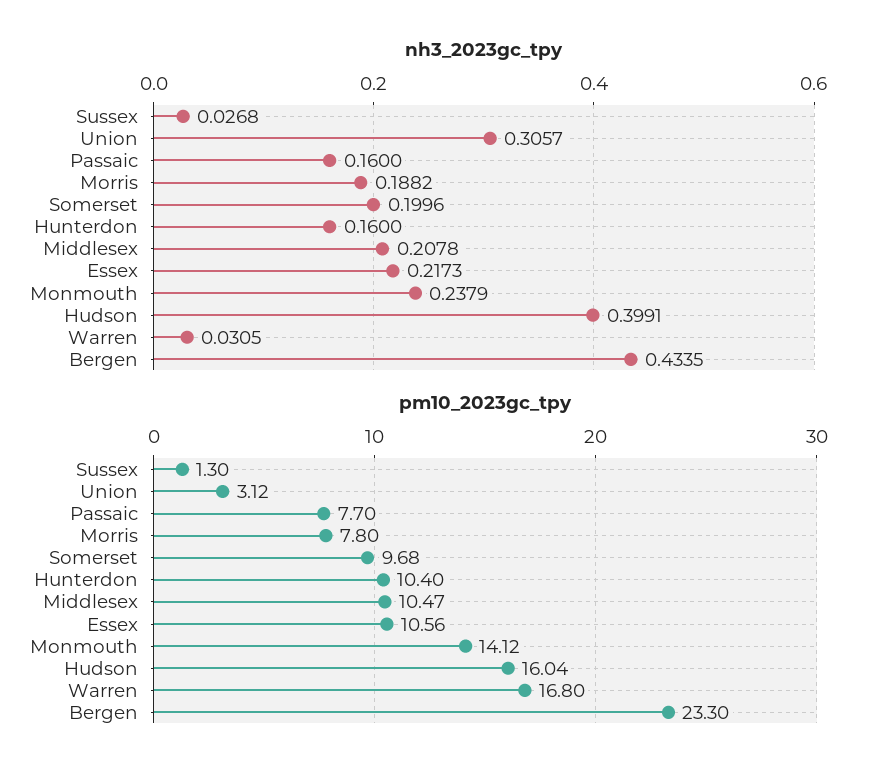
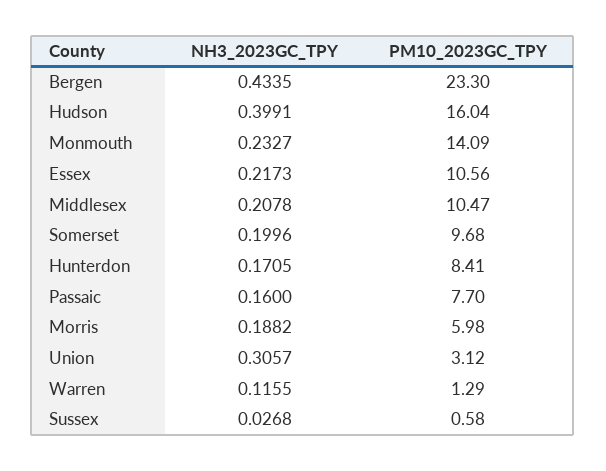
nh3_2023gc_tpy, Hunterdon: 0.16 -> 0.1705
nh3_2023gc_tpy, Monmouth: 0.2379 -> 0.2327
nh3_2023gc_tpy, Warren: 0.0305 -> 0.1155
pm10_2023gc_tpy, Sussex: 1.3 -> 0.58
pm10_2023gc_tpy, Morris: 7.8 -> 5.98
pm10_2023gc_tpy, Hunterdon: 10.4 -> 8.41
pm10_2023gc_tpy, Monmouth: 14.12 -> 14.09
pm10_2023gc_tpy, Warren: 16.8 -> 1.29

